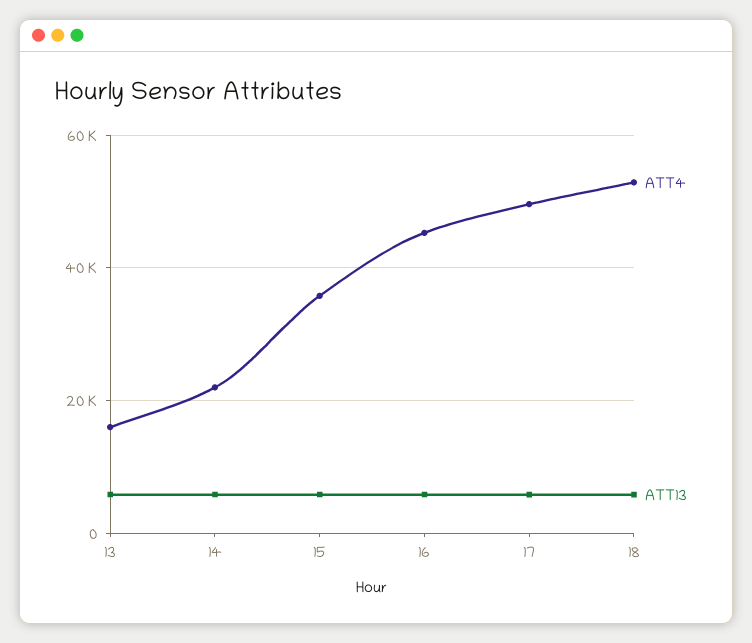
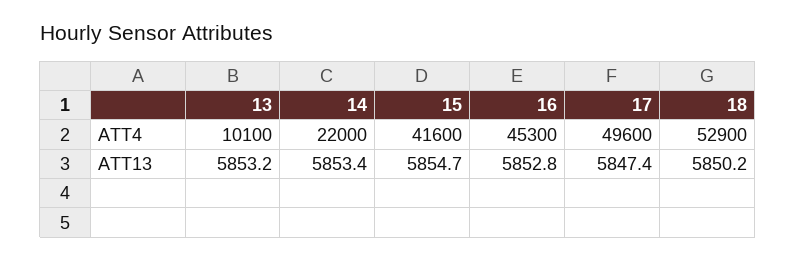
ATT4, 13: 16000 -> 10100
ATT4, 15: 36000 -> 41600

